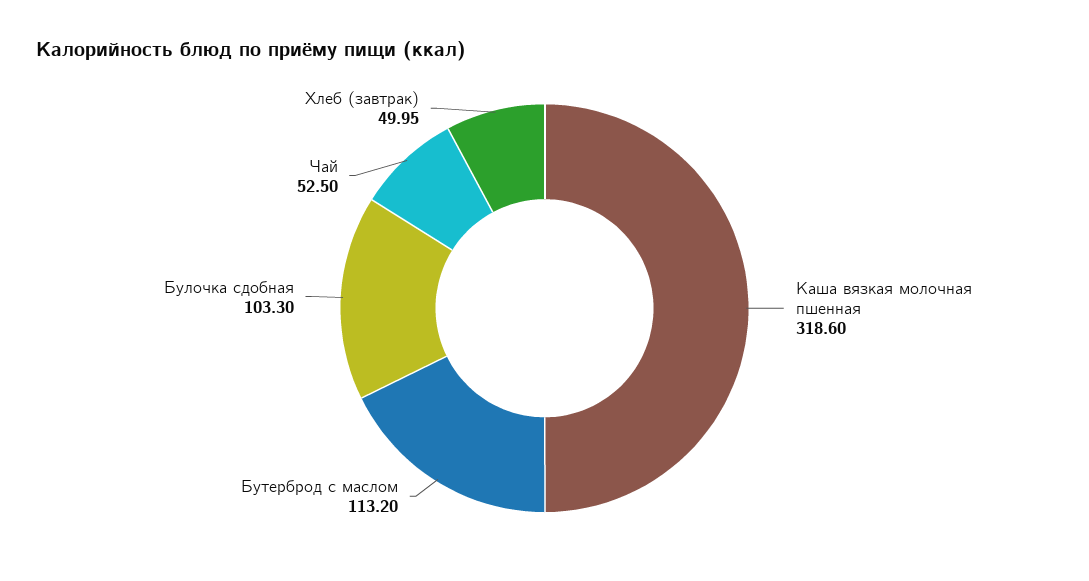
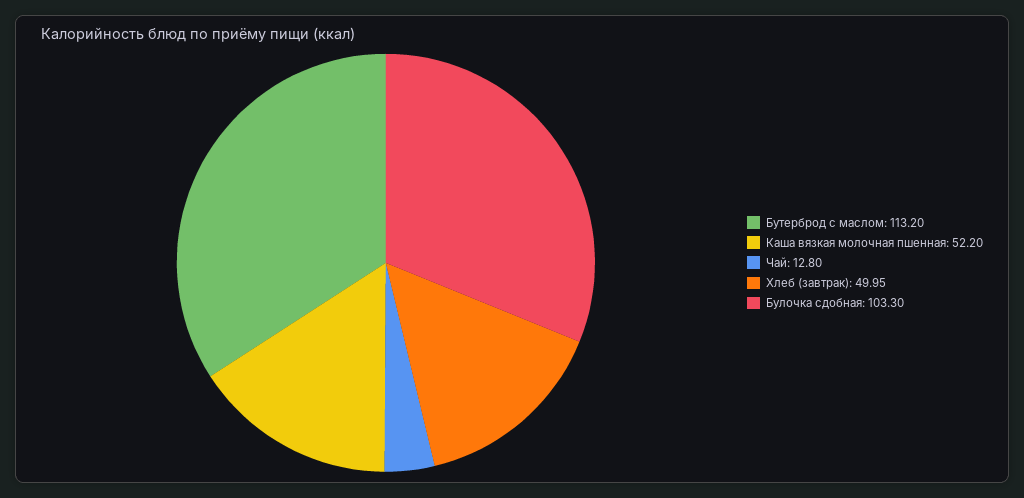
Каша вязкая молочная пшенная: 318.6 -> 52.2
Чай: 52.5 -> 12.8

